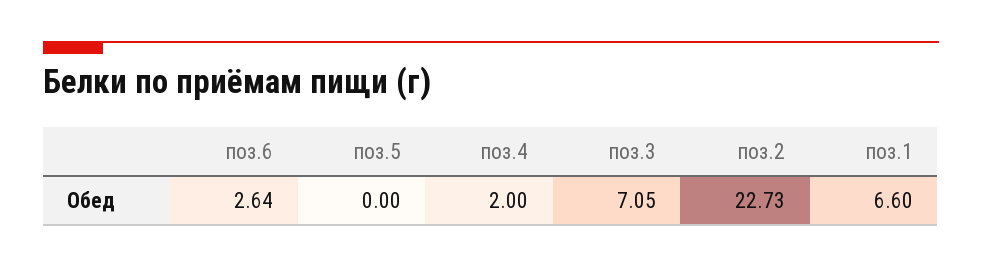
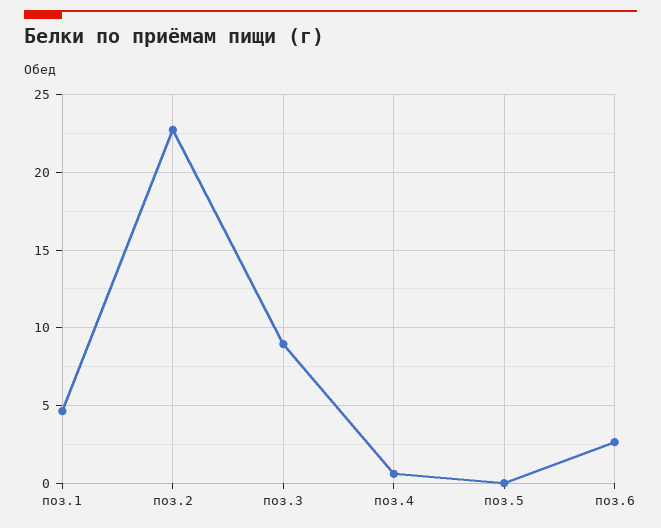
поз.4: 2 -> 0.5
поз.3: 7.05 -> 9
поз.1: 6.6 -> 4.5

